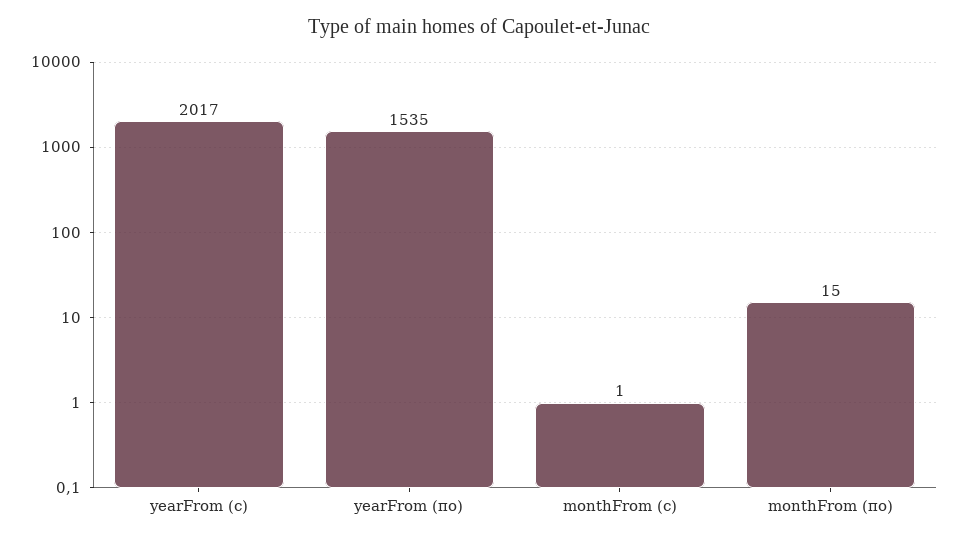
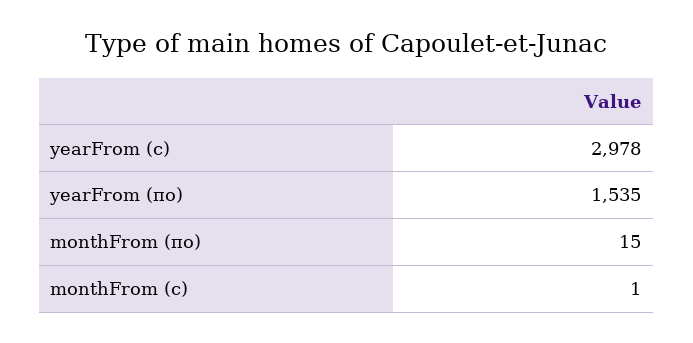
yearFrom (с): 2017 -> 2978

